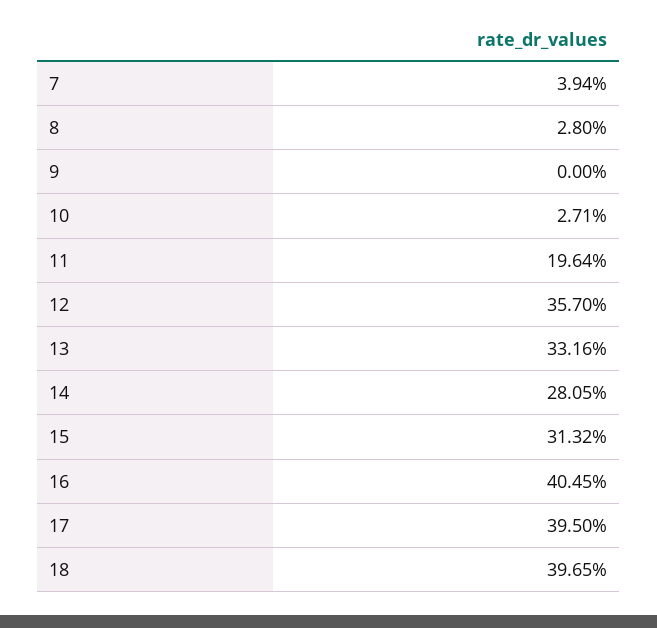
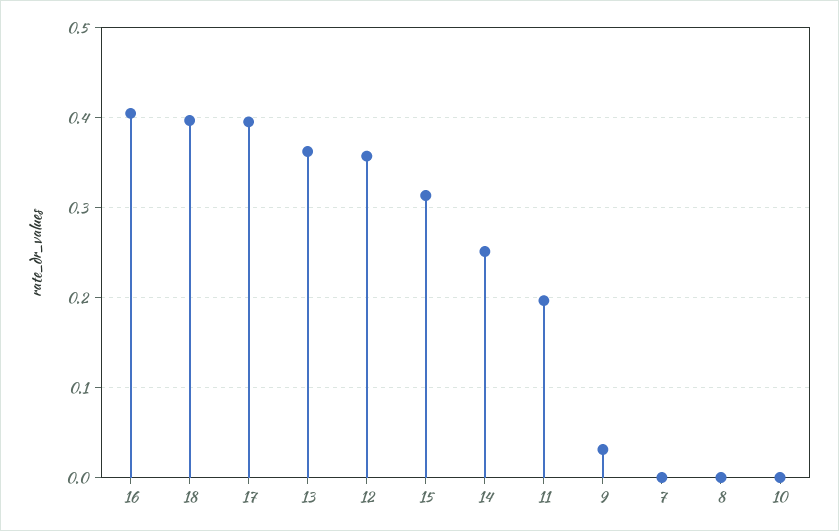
7: 0.0394 -> 0
8: 0.028 -> 0
9: 0 -> 0.03
10: 0.0271 -> 0
13: 0.3316 -> 0.36
14: 0.2805 -> 0.25

